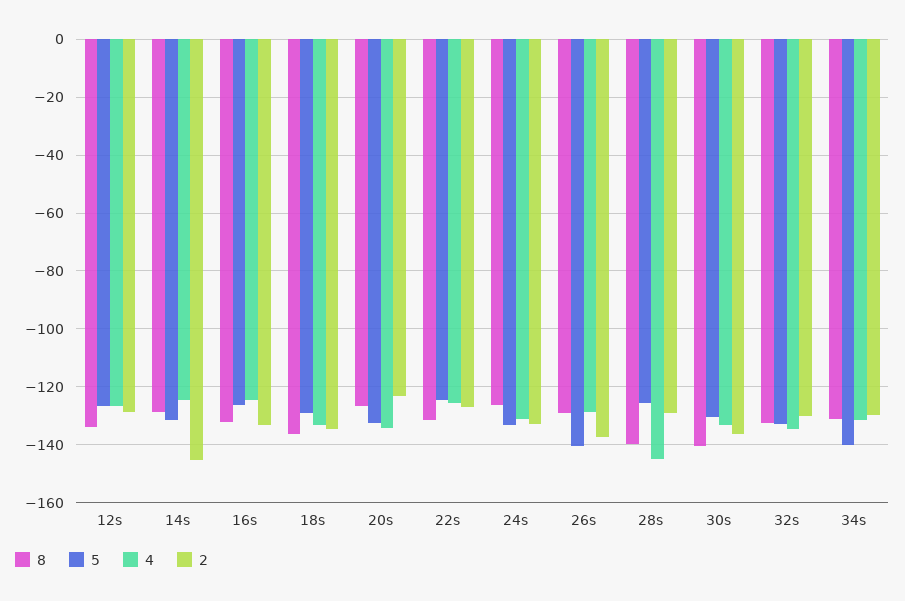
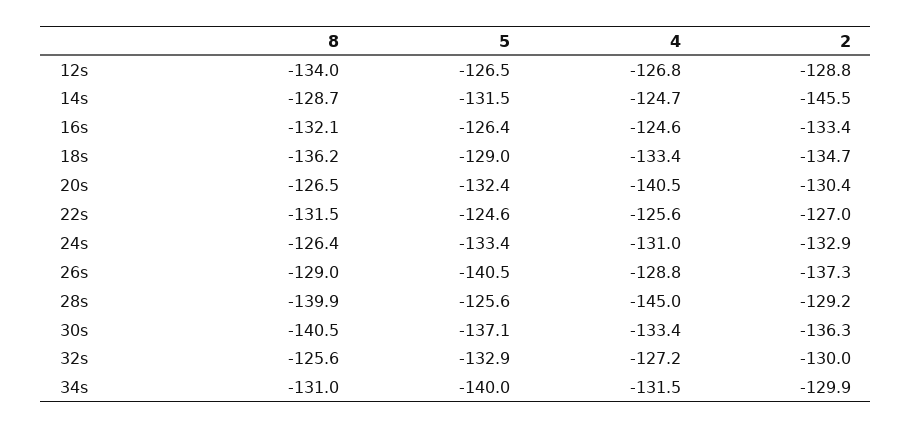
4, 20s: -135 -> -140.5
2, 20s: -122.5 -> -130.4
5, 30s: -130 -> -137.1
8, 32s: -132.5 -> -125.6
4, 32s: -135 -> -127.2

